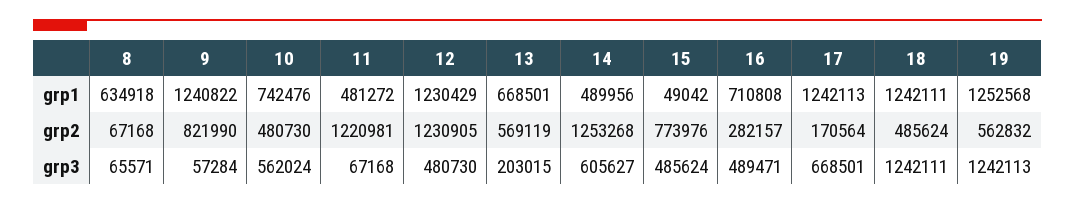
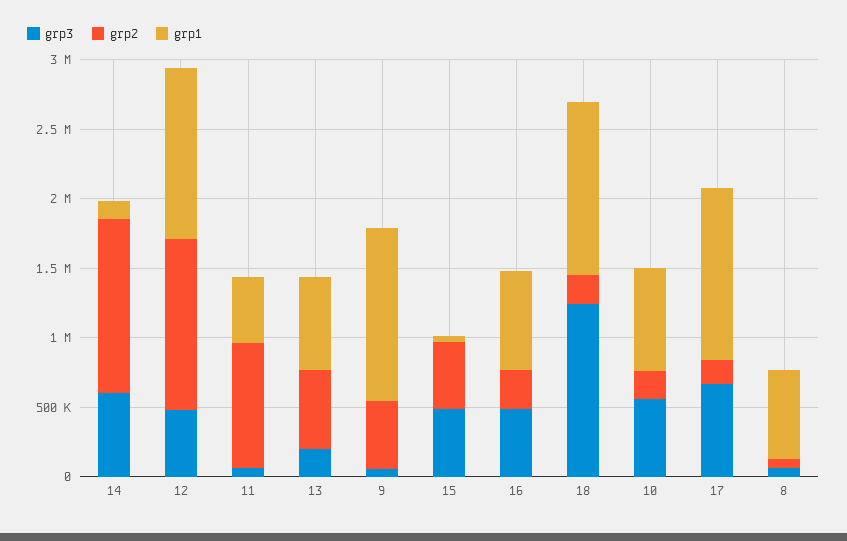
grp1, 14: 489956 -> 100000
grp1, 19: 1252568 -> none
grp2, 9: 821990 -> 500000
grp2, 10: 480730 -> 200000
grp2, 11: 1220981 -> 900000
grp2, 15: 773976 -> 500000
grp2, 18: 485624 -> 200000
grp2, 19: 562832 -> none
grp3, 19: 1242113 -> none

